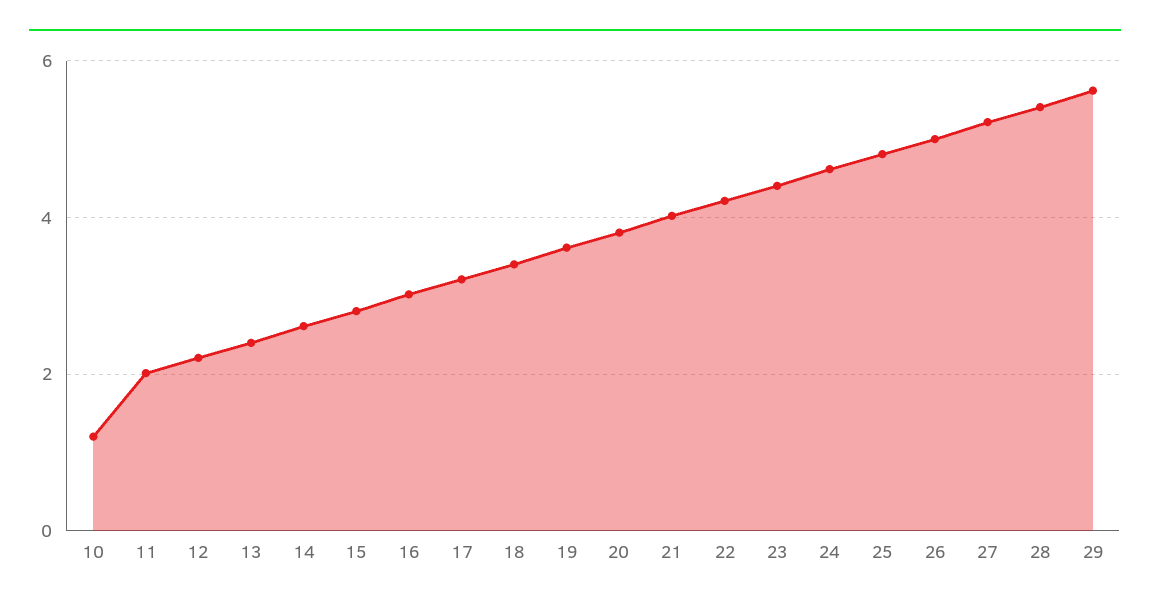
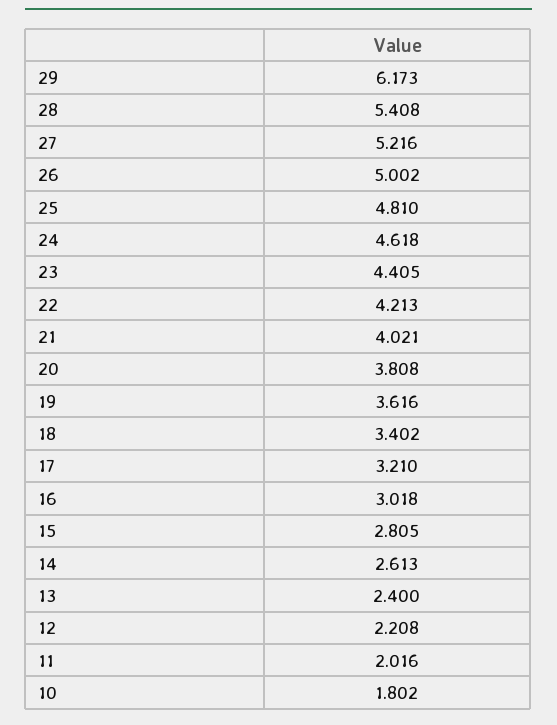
10: 1.2 -> 1.802
29: 5.6 -> 6.173

